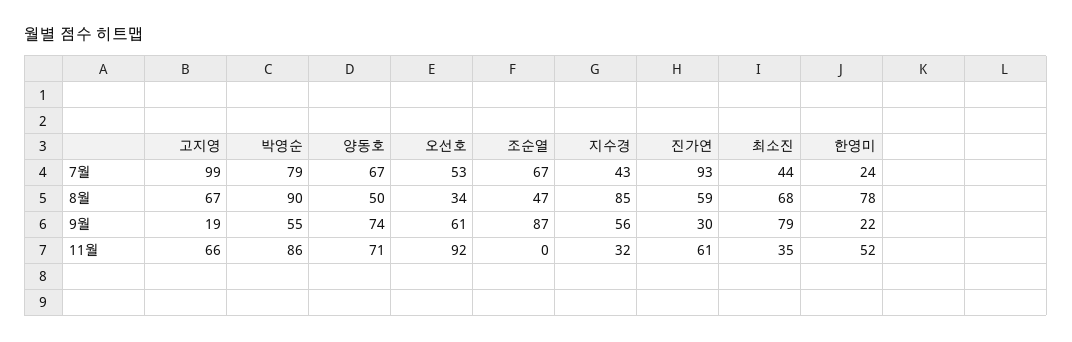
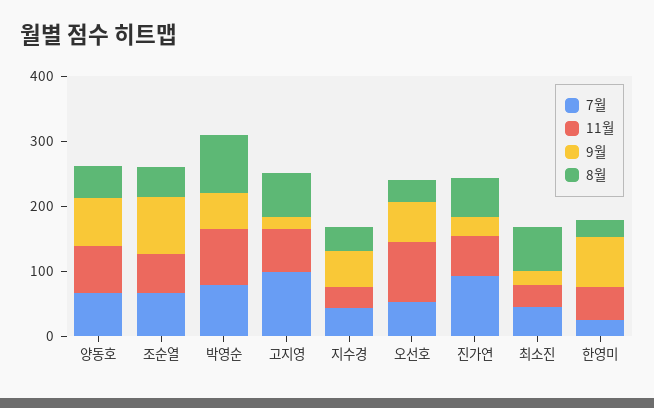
8월, 지수경: 85 -> 40
8월, 한영미: 78 -> 20
9월, 최소진: 79 -> 20
9월, 한영미: 22 -> 80
11월, 조순열: 0 -> 60

